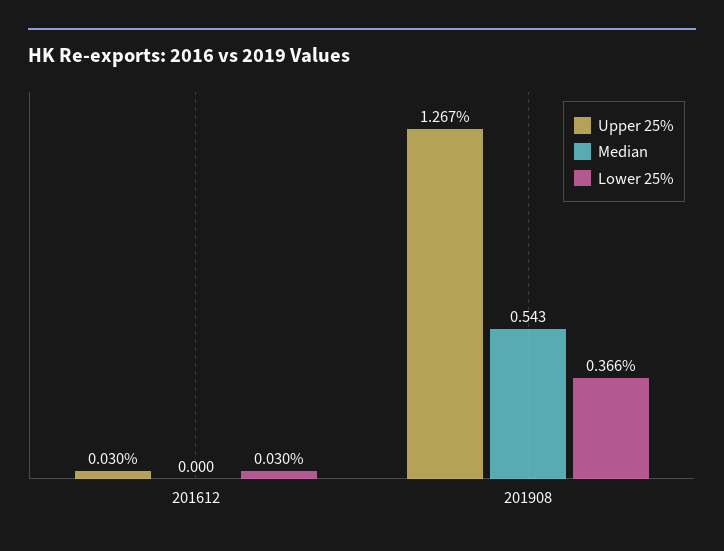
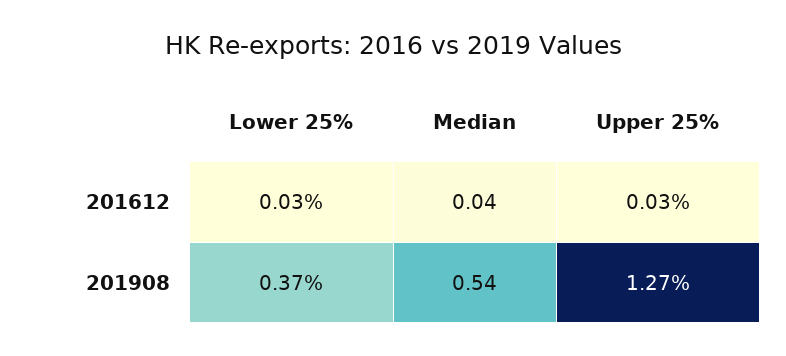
Median, 201612: 0 -> 0.04

